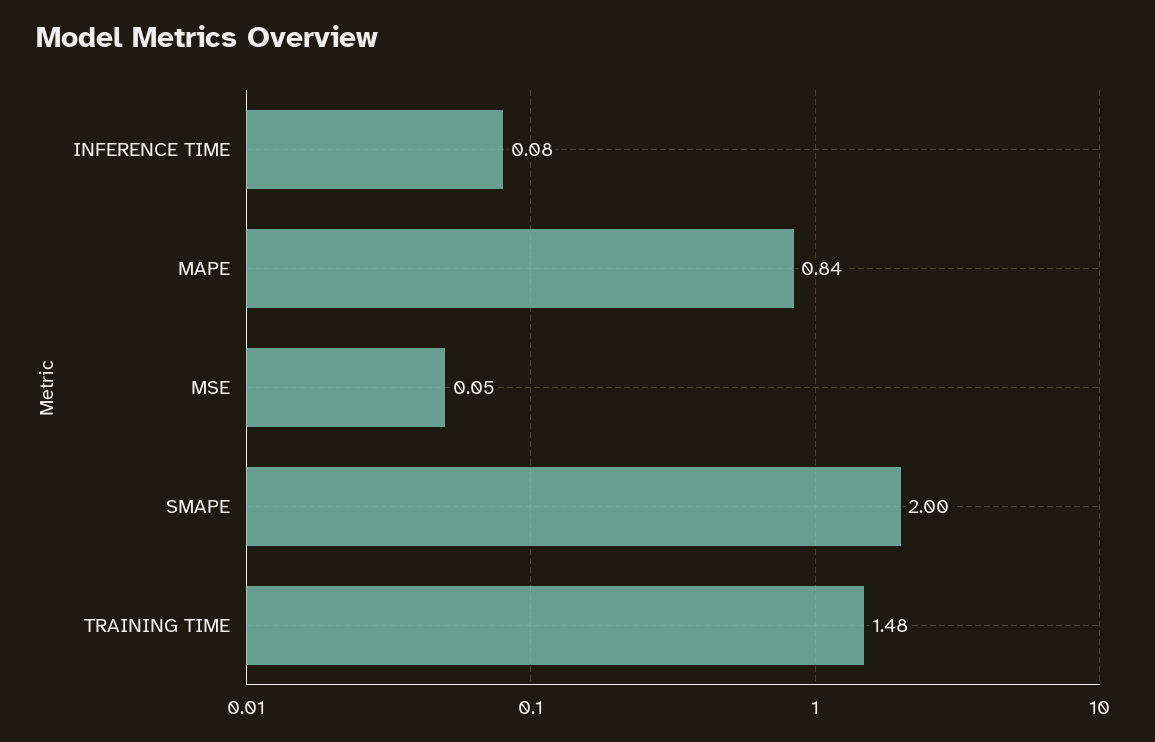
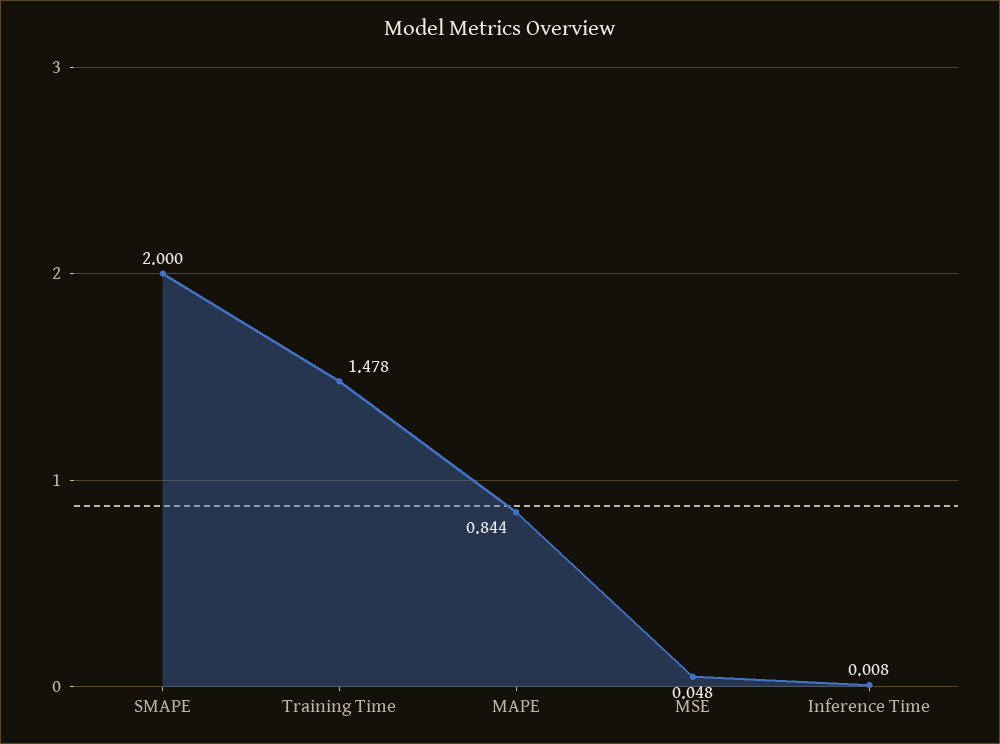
INFERENCE TIME: 0.08 -> 0.008

